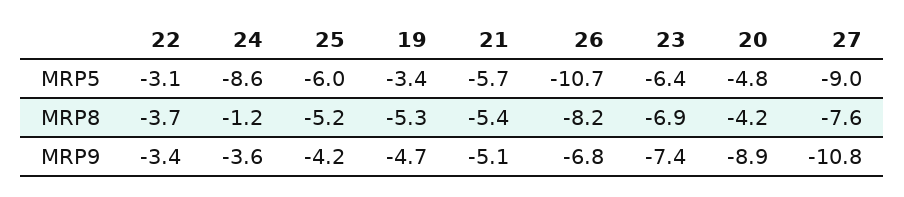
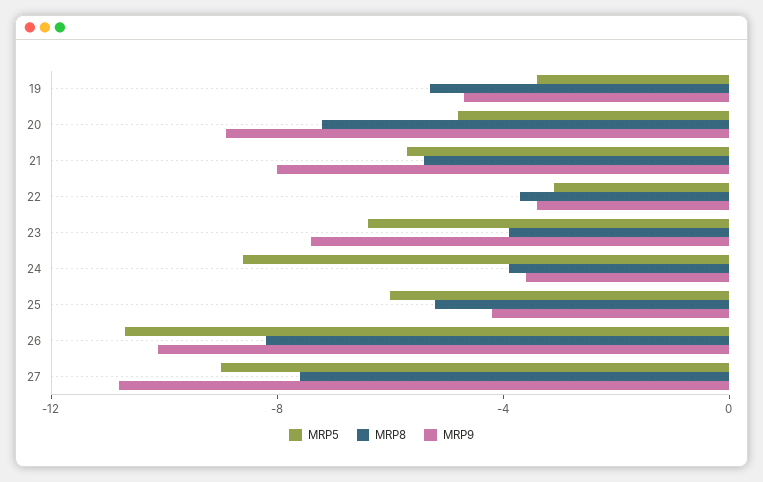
MRP8, 24: -1.2 -> -4
MRP8, 23: -6.9 -> -4
MRP8, 20: -4.2 -> -7
MRP9, 21: -5.1 -> -8
MRP9, 26: -6.8 -> -10

